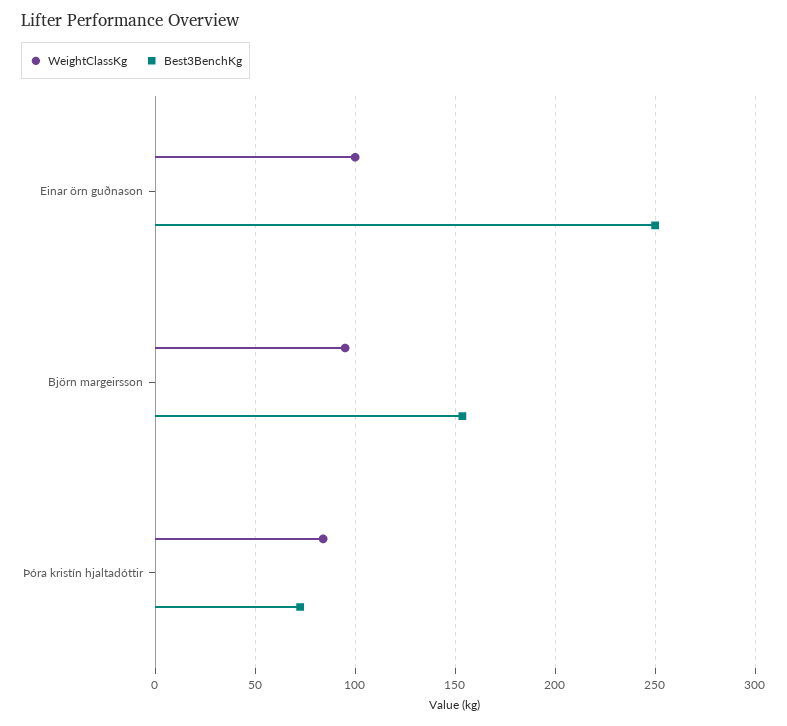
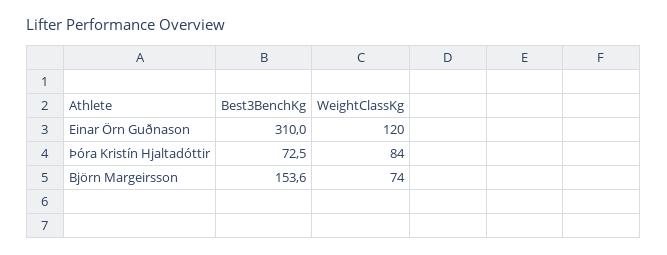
WeightClassKg, Einar örn guðnason: 100 -> 120
Best3BenchKg, Einar örn guðnason: 250 -> 310
WeightClassKg, Björn margeirsson: 95 -> 74

